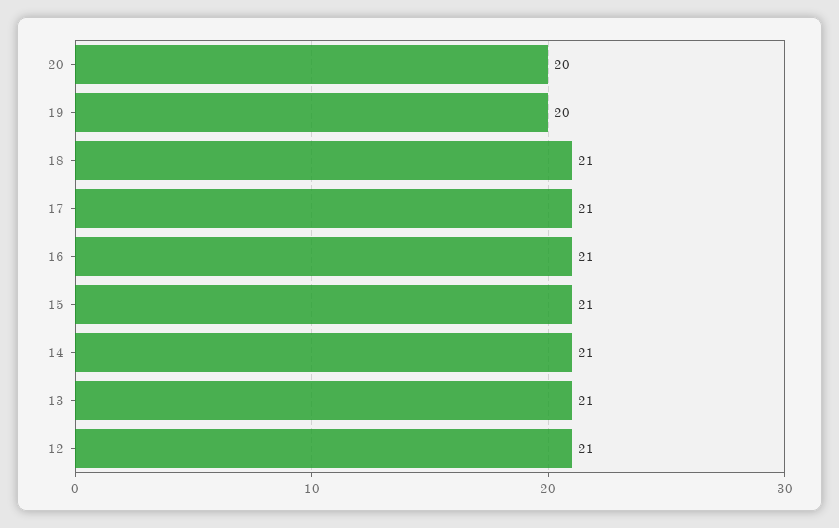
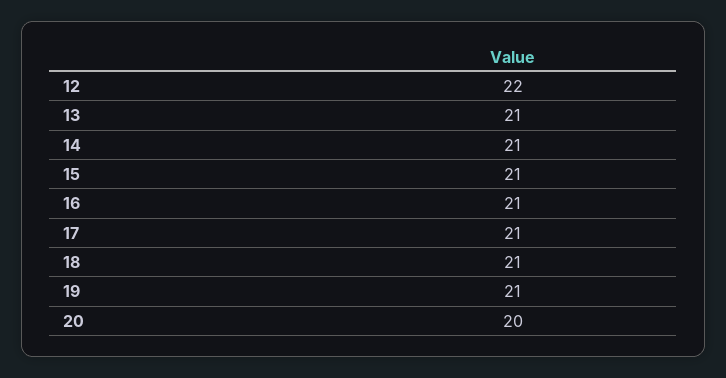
19: 20 -> 21
12: 21 -> 22

